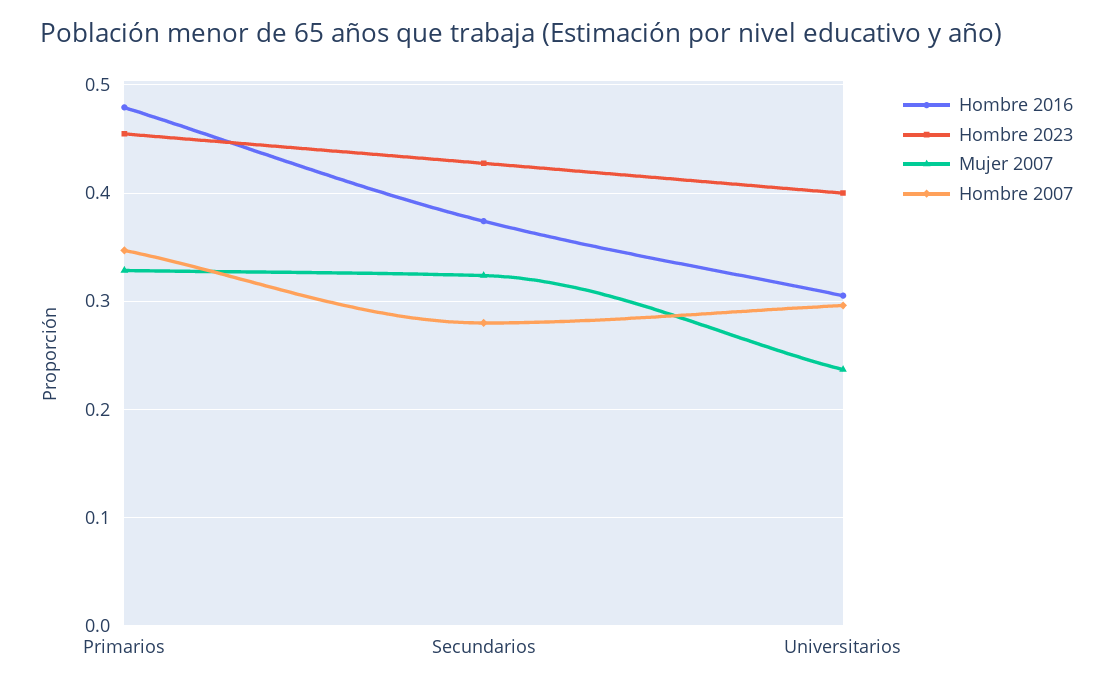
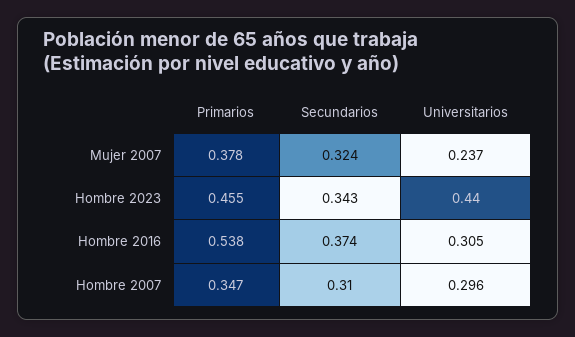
Hombre 2016, Primarios: 0.48 -> 0.538
Mujer 2007, Primarios: 0.33 -> 0.378
Hombre 2023, Secundarios: 0.43 -> 0.343
Hombre 2007, Secundarios: 0.28 -> 0.31
Hombre 2023, Universitarios: 0.4 -> 0.44

